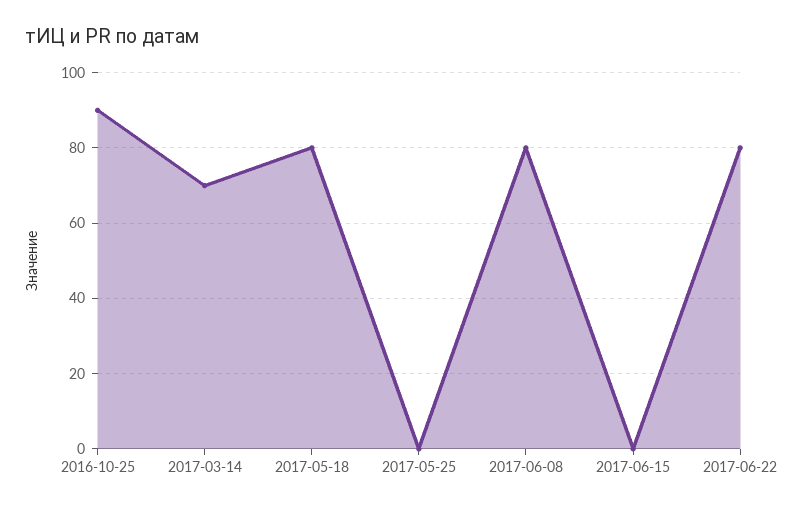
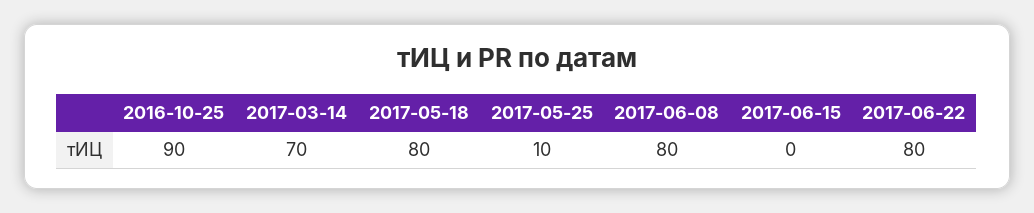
2017-05-25: 0 -> 10

